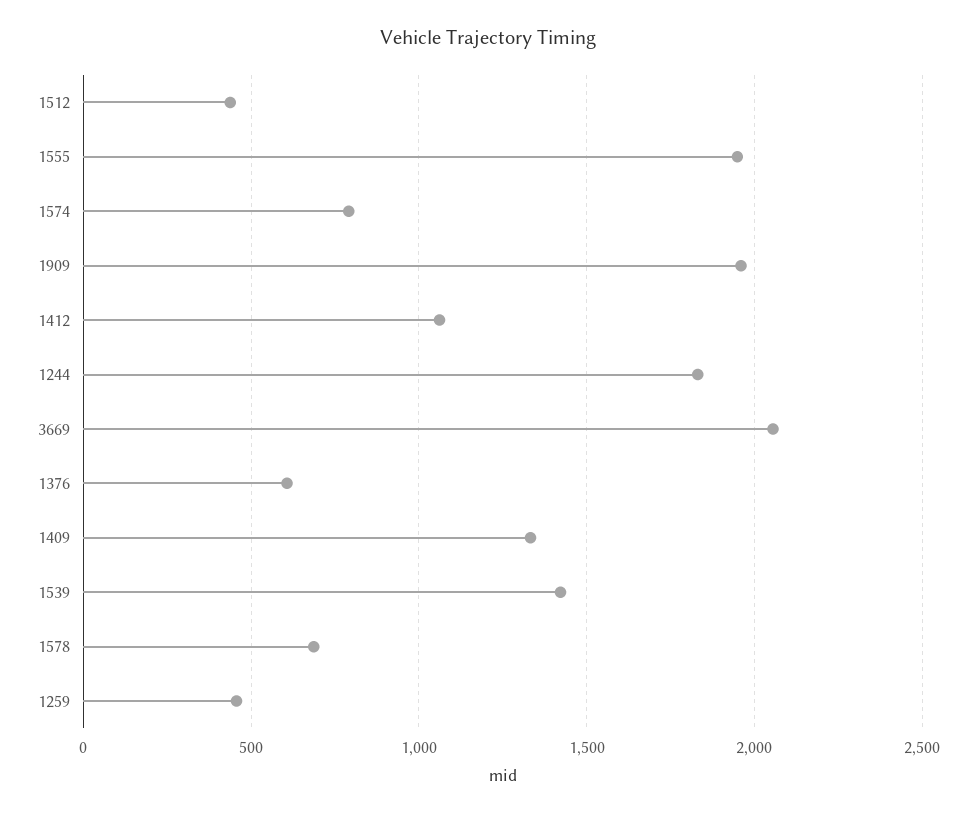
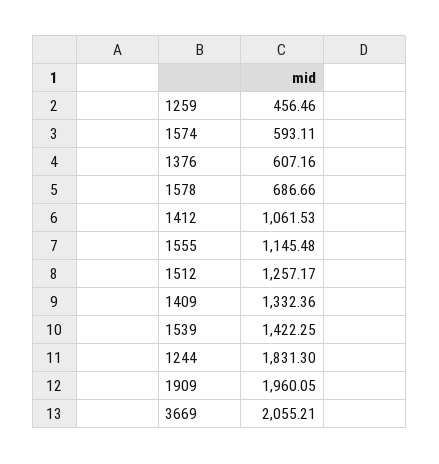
1512: 450 -> 1257.17
1555: 1950 -> 1145.48
1574: 800 -> 593.11

